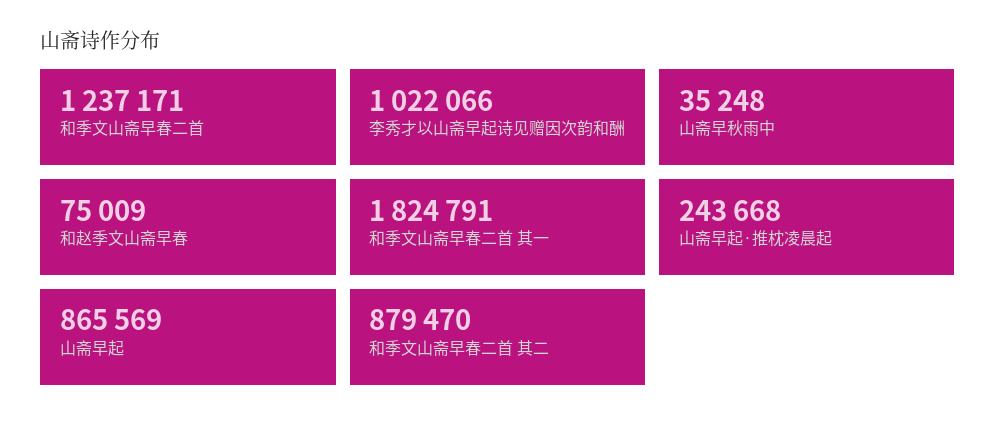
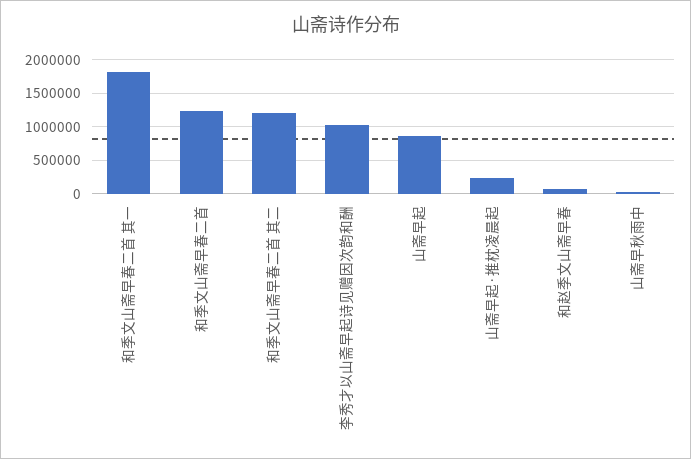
和季文山斋早春二首 其二: 879470 -> 1200000

